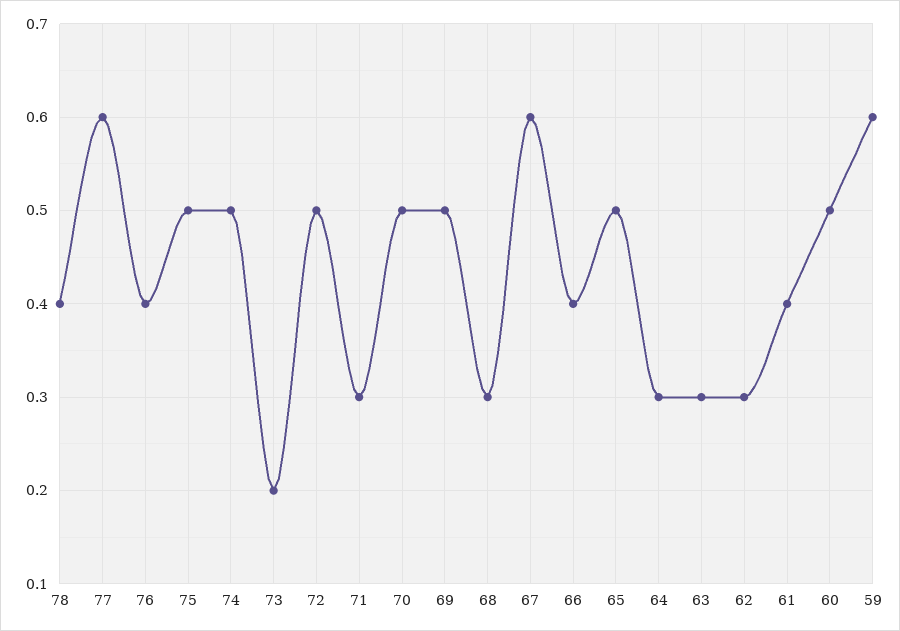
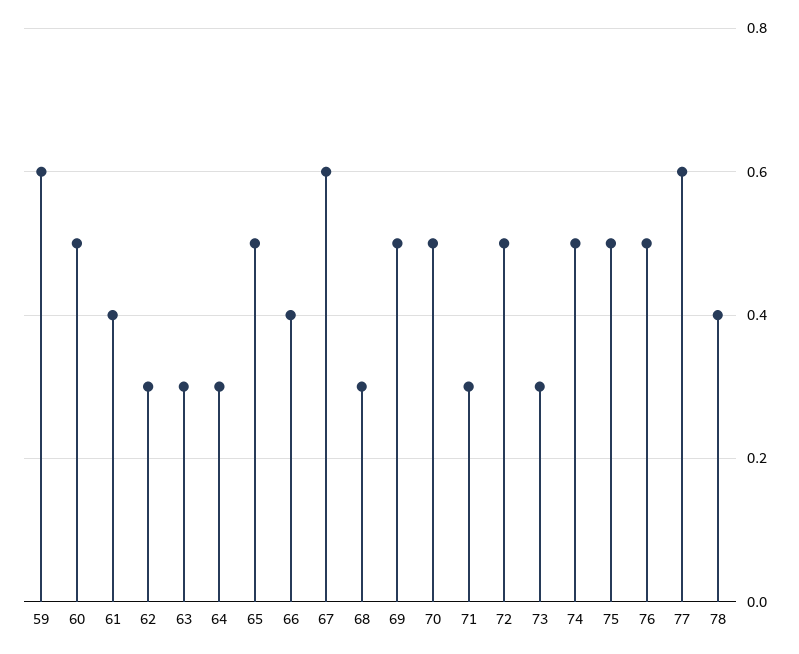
76: 0.4 -> 0.5
73: 0.2 -> 0.3

